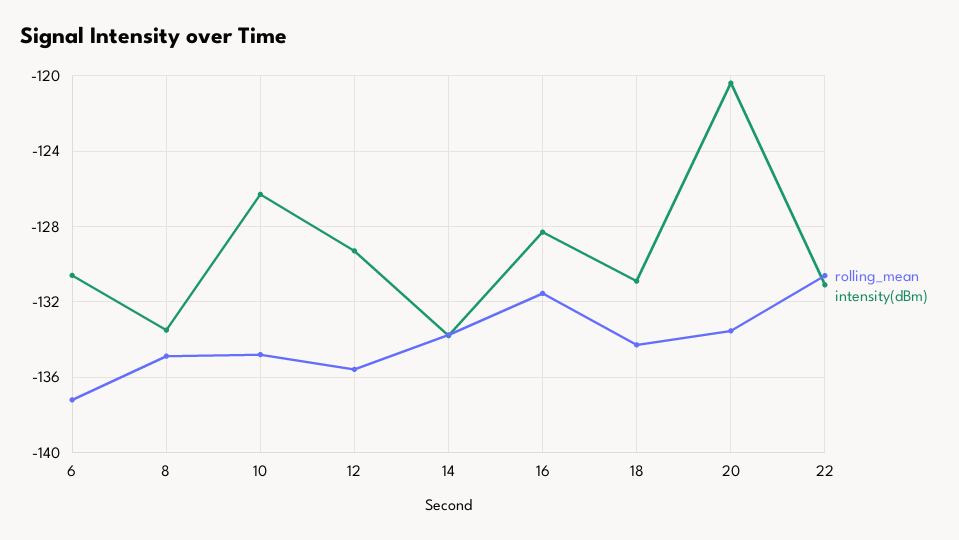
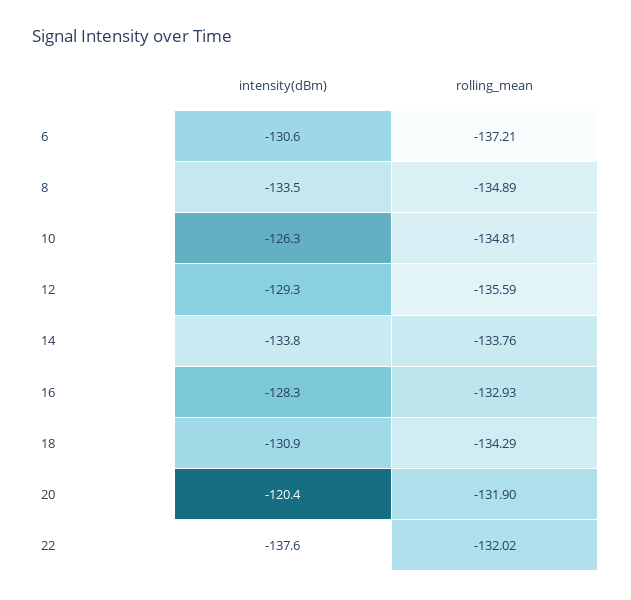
rolling_mean, 16: -131.5 -> -132.93
rolling_mean, 20: -133.5 -> -131.9
rolling_mean, 22: -130.5 -> -132.02
intensity(dBm), 22: -131 -> -137.6

